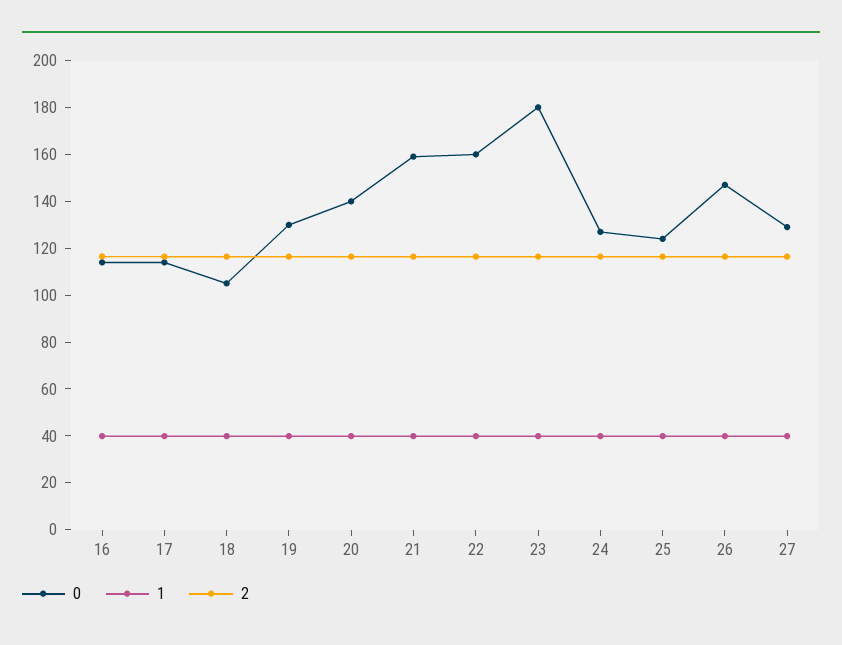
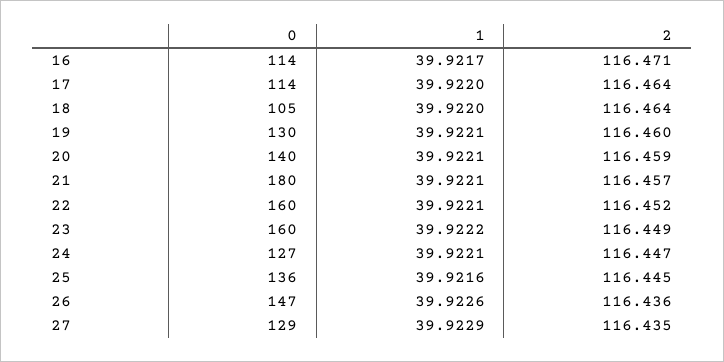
0, 21: 160 -> 180
0, 23: 180 -> 160
0, 25: 125 -> 136

